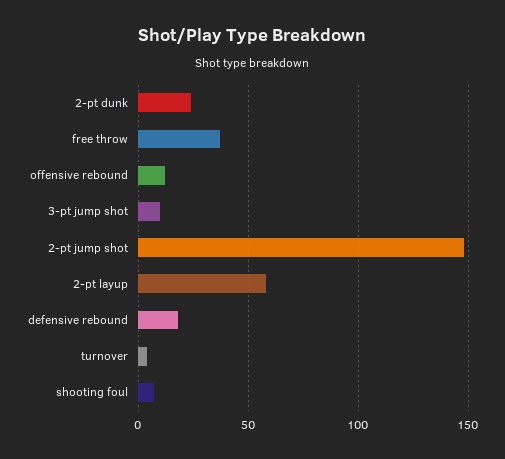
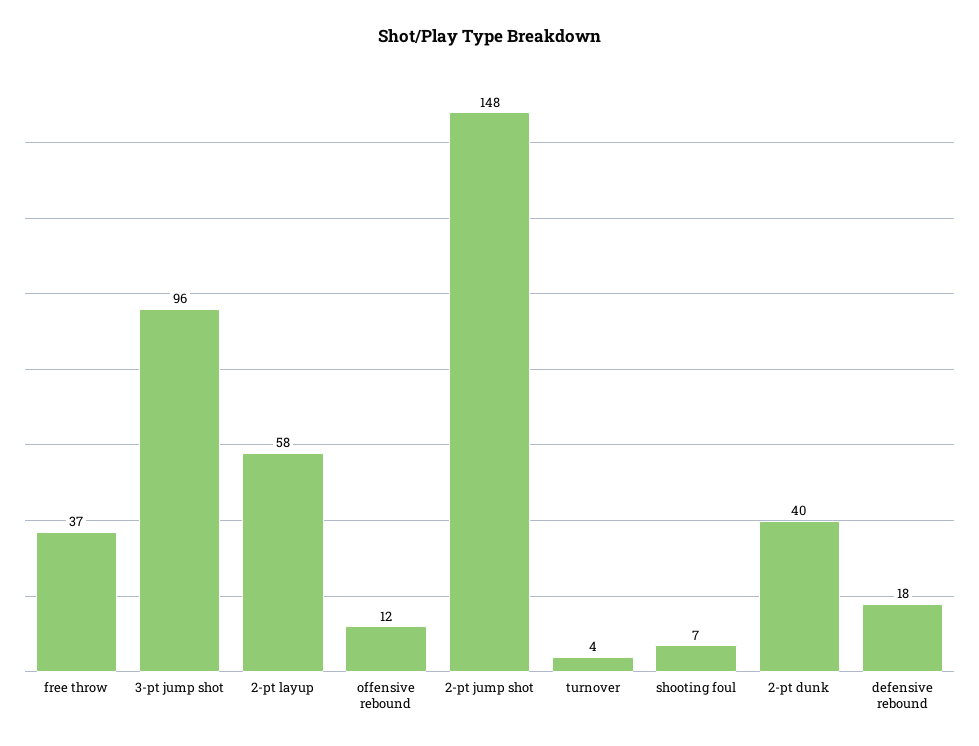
2-pt dunk: 25 -> 40
3-pt jump shot: 10 -> 96

